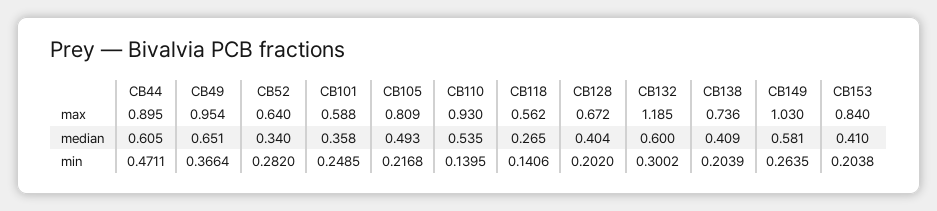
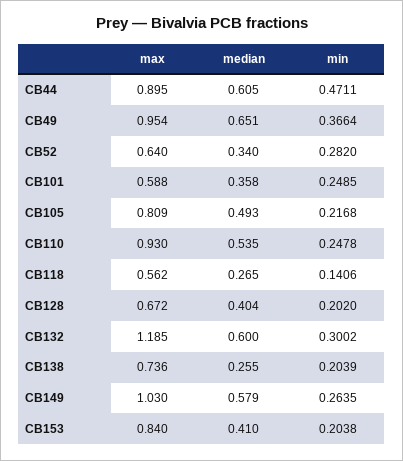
CB138, median: 0.409 -> 0.255
CB149, median: 0.581 -> 0.579
CB110, min: 0.1395 -> 0.2478

